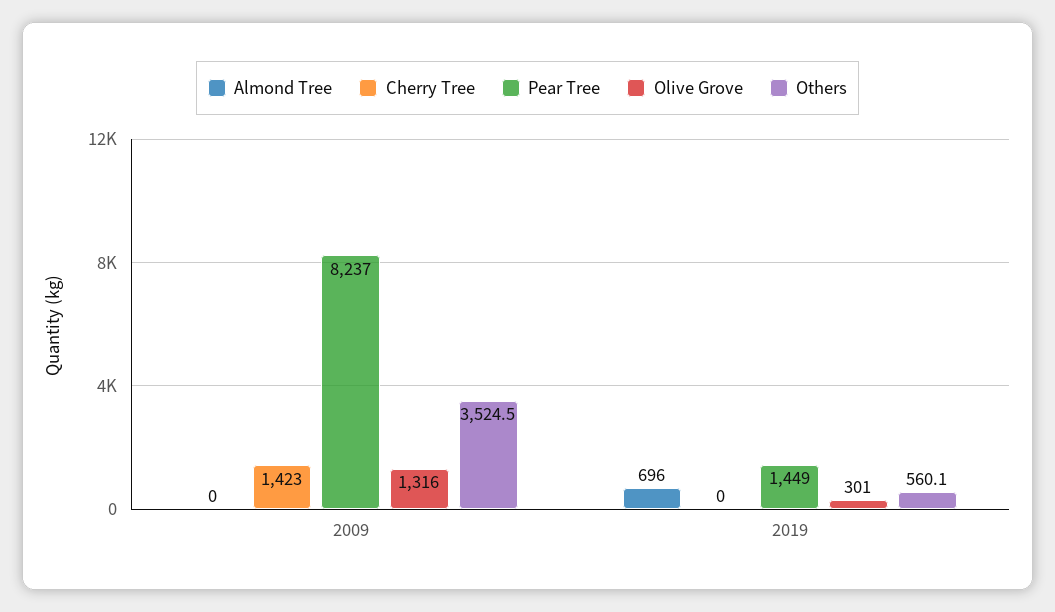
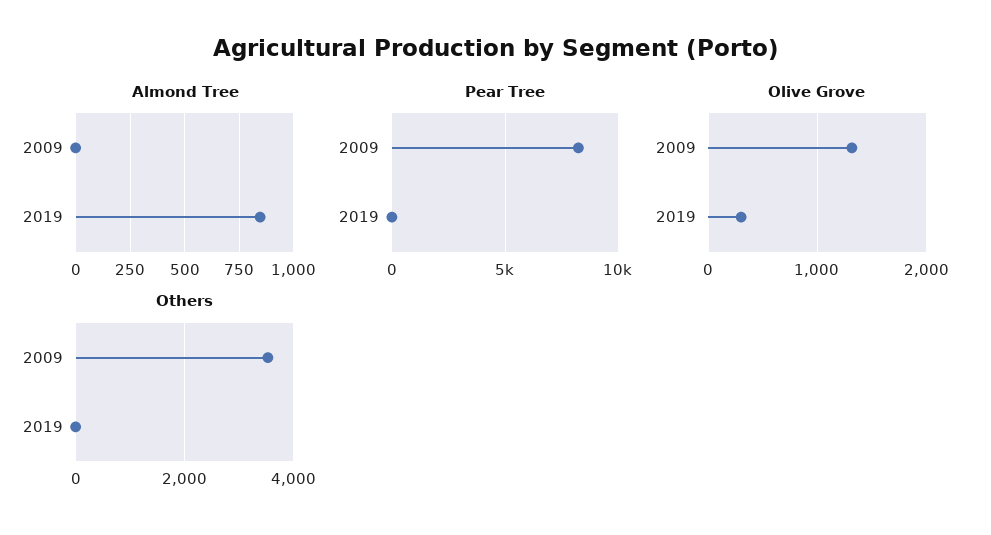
Cherry Tree, 2009: 1423 -> none
Almond Tree, 2019: 696 -> 850
Cherry Tree, 2019: 0 -> none
Pear Tree, 2019: 1449 -> 0
Others, 2019: 560.1 -> 0

